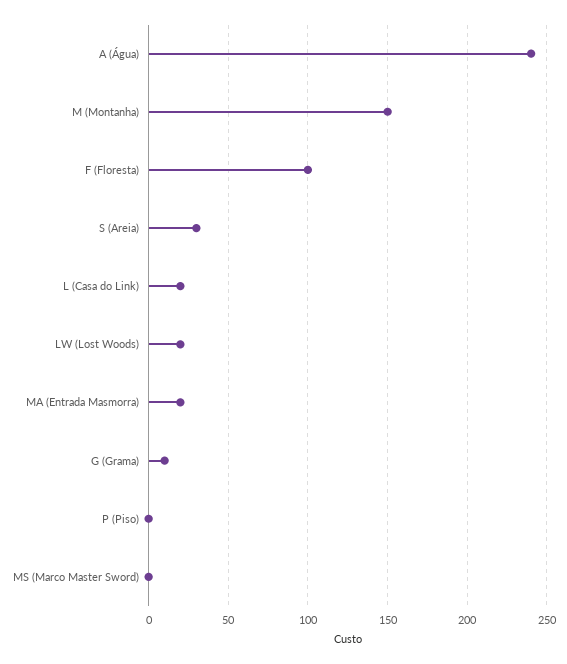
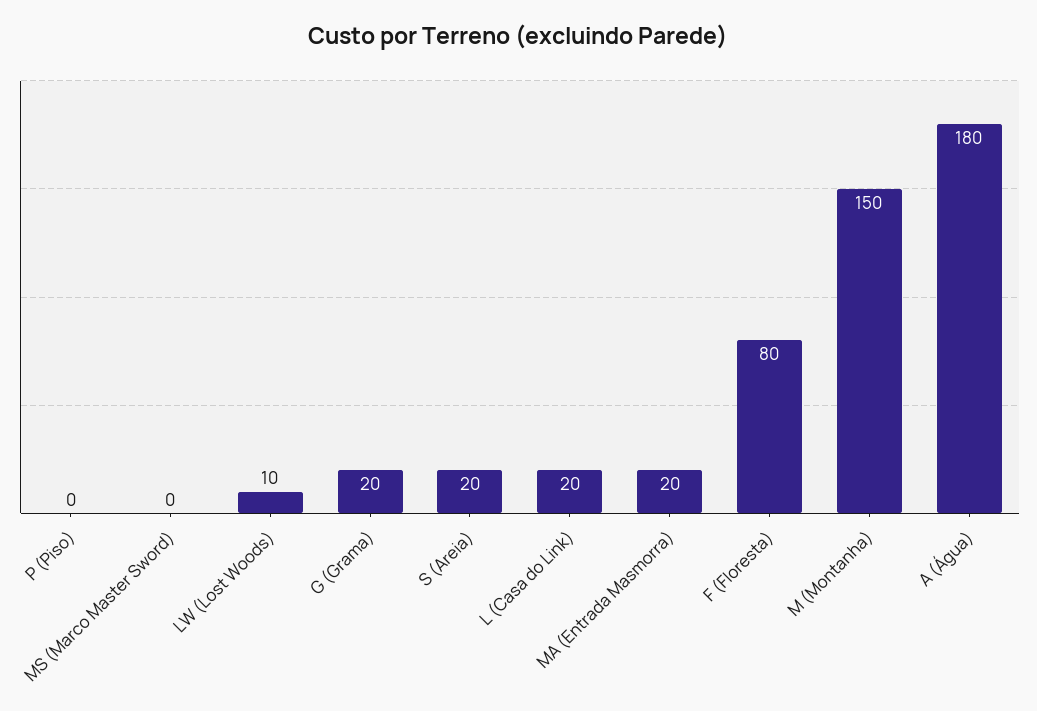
A (Água): 240 -> 180
F (Floresta): 100 -> 80
S (Areia): 30 -> 20
LW (Lost Woods): 20 -> 10
G (Grama): 10 -> 20

